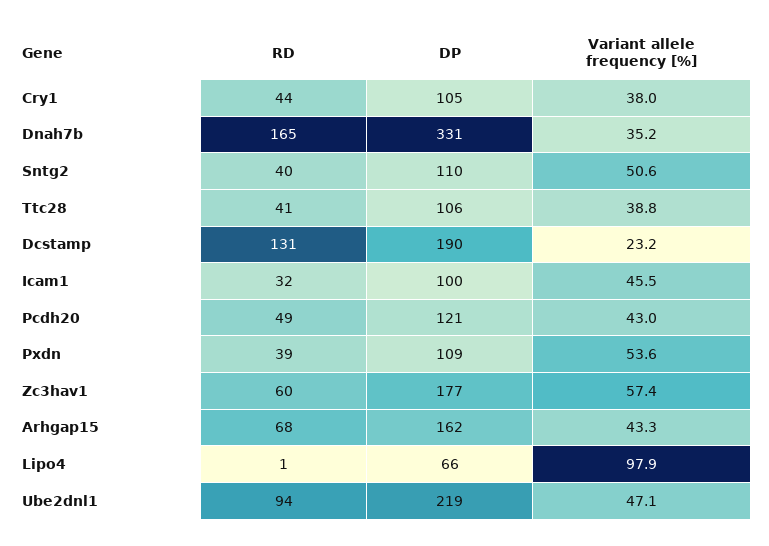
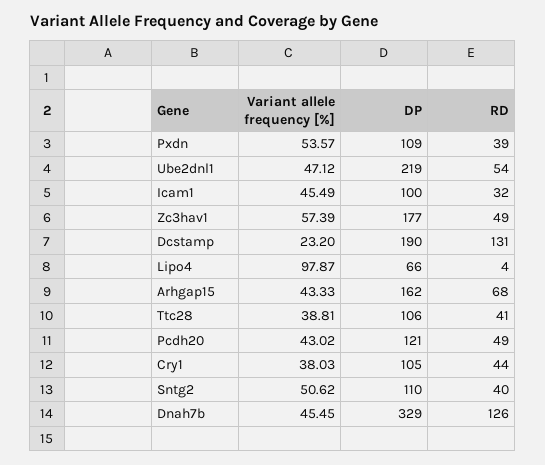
RD, Dnah7b: 165 -> 126
DP, Dnah7b: 331 -> 329
Variant allele frequency [%], Dnah7b: 35.2 -> 45.45
RD, Zc3hav1: 60 -> 49
RD, Lipo4: 1 -> 4
RD, Ube2dnl1: 94 -> 54

